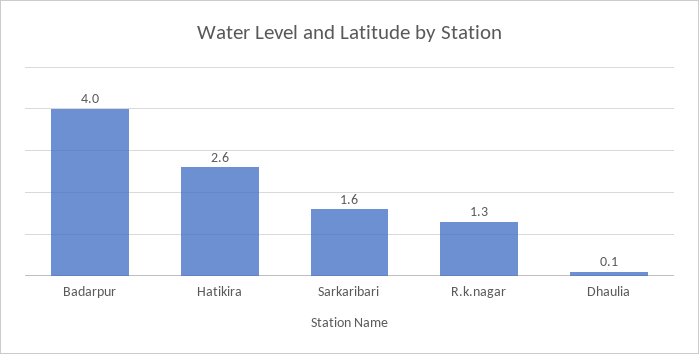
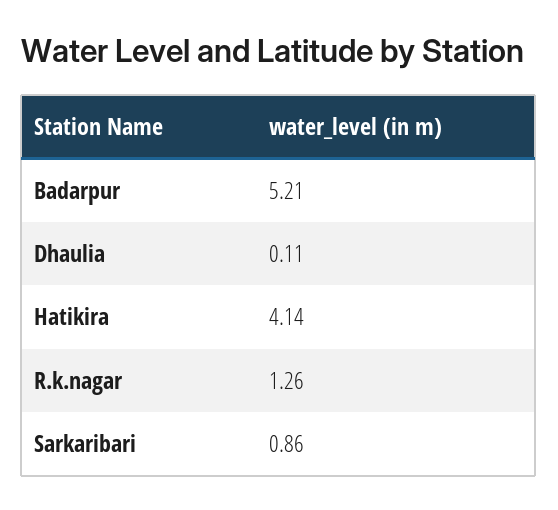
Badarpur: 4 -> 5.21
Hatikira: 2.6 -> 4.14
Sarkaribari: 1.6 -> 0.86

